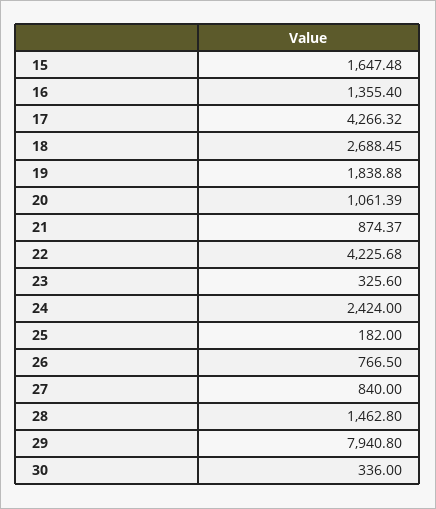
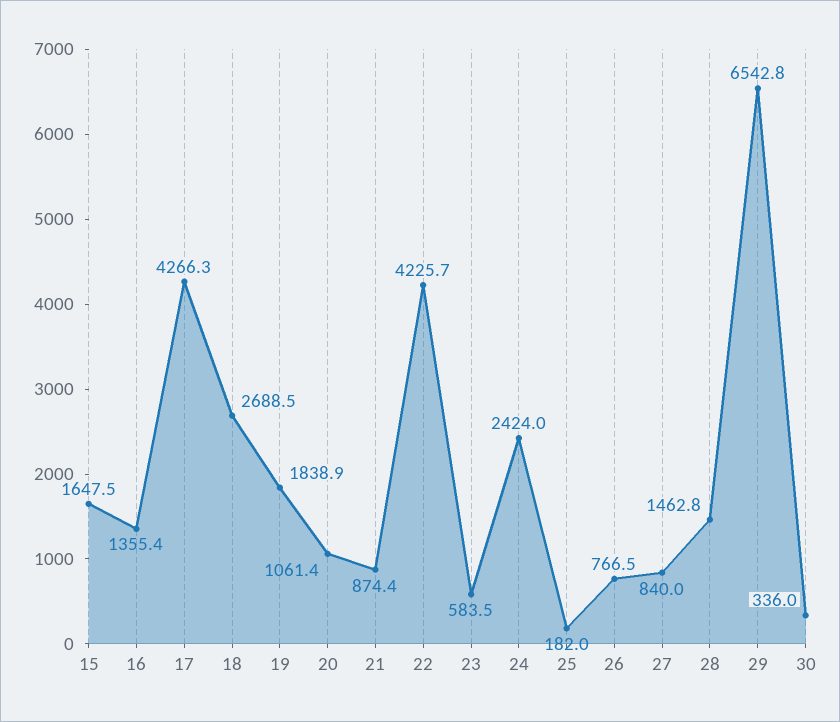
23: 325.6 -> 583.5
29: 7940.8 -> 6542.8

